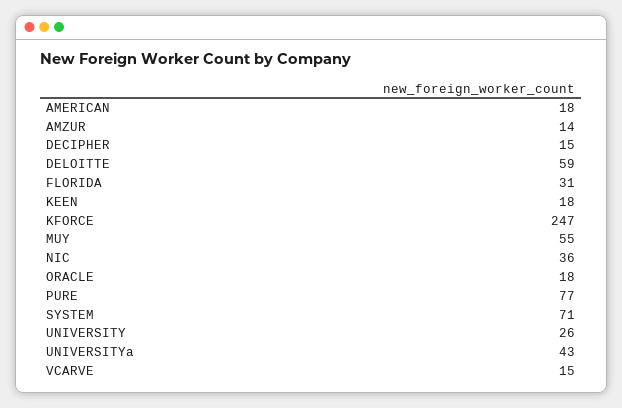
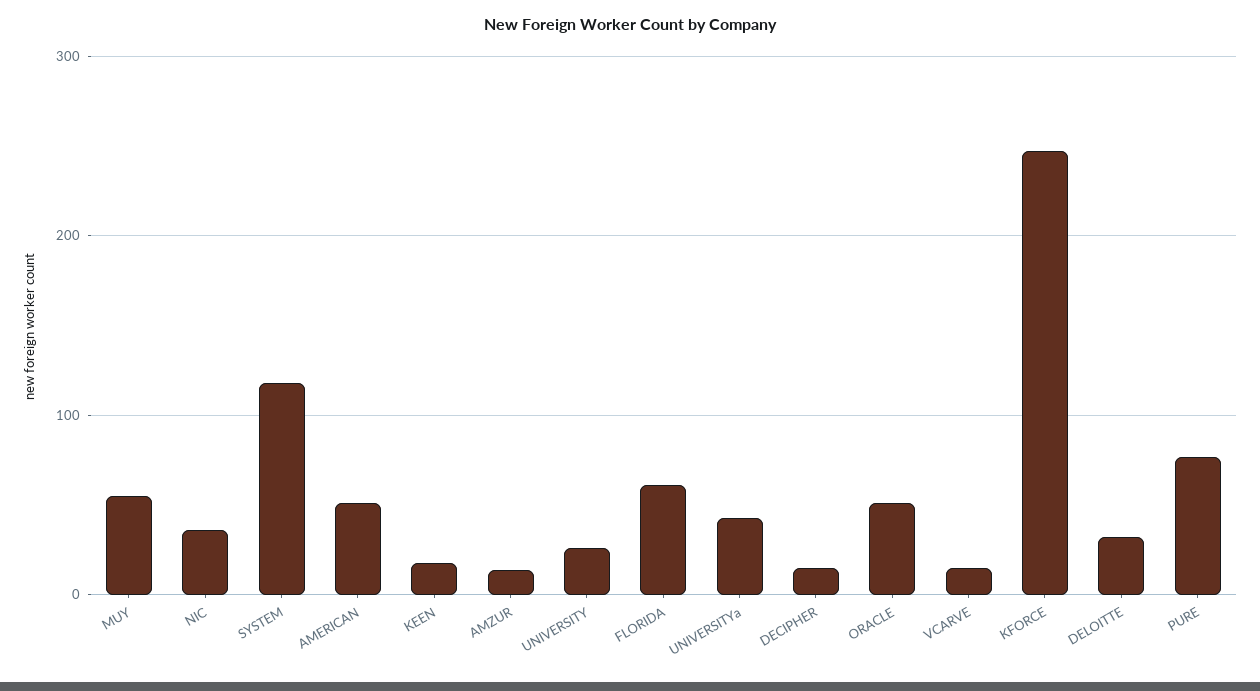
AMERICAN: 18 -> 50
DELOITTE: 59 -> 30
FLORIDA: 31 -> 60
ORACLE: 18 -> 50
SYSTEM: 71 -> 120

